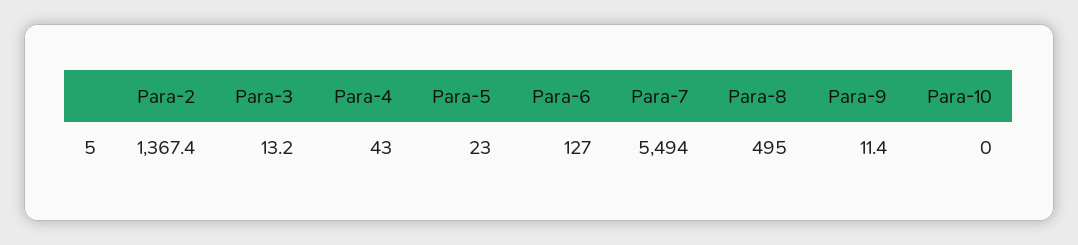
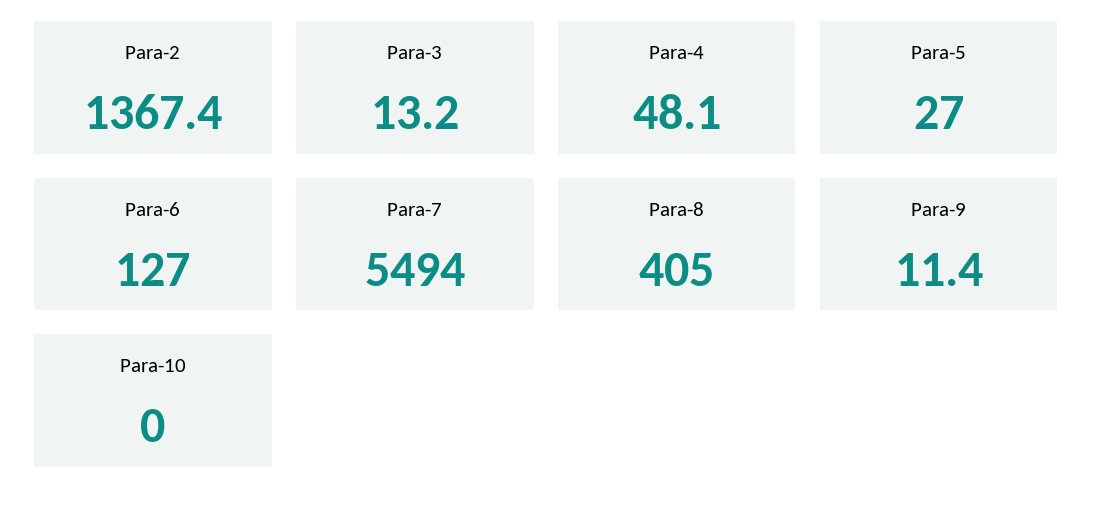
Para-4: 43 -> 48.1
Para-5: 23 -> 27
Para-8: 495 -> 405

